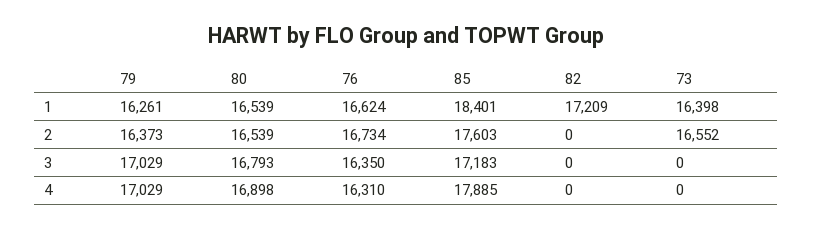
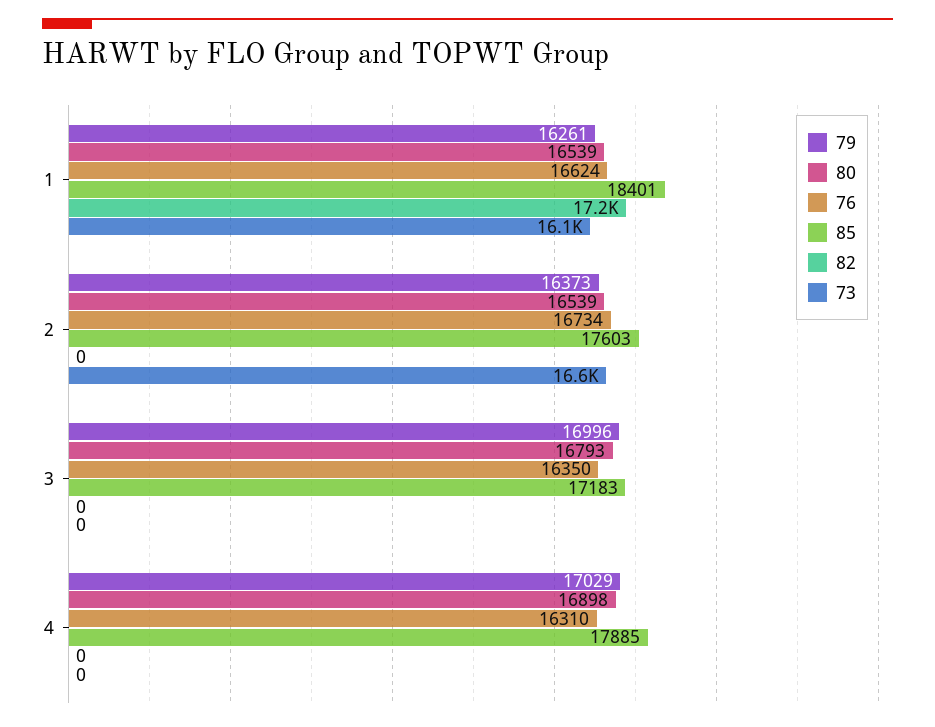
73, 1: 16398 -> 16100
79, 3: 17029 -> 16996

